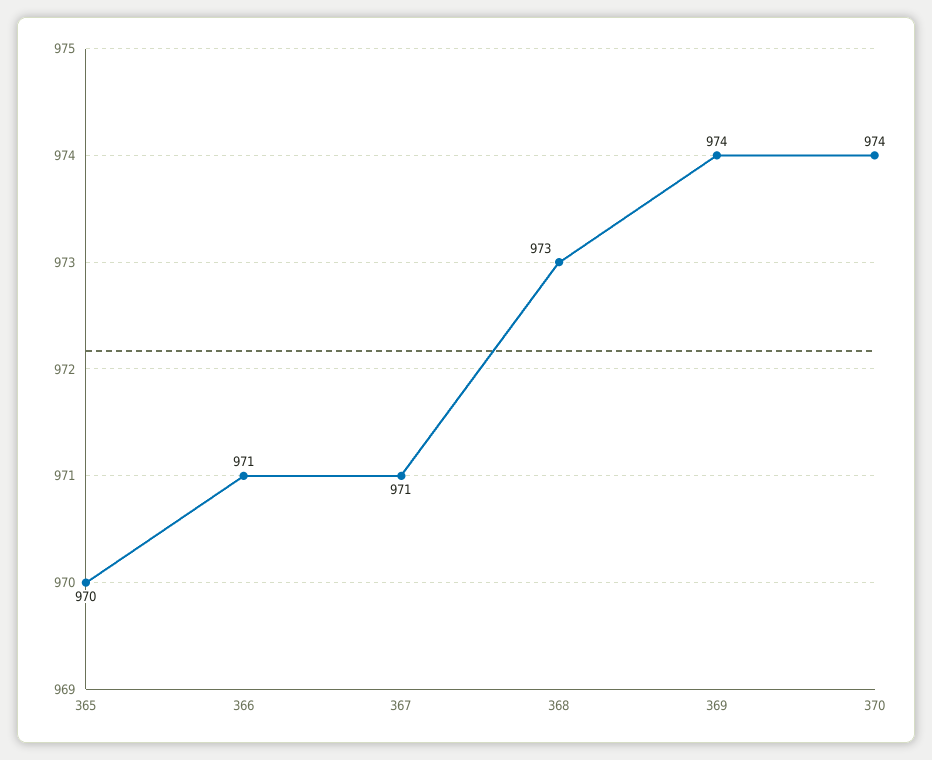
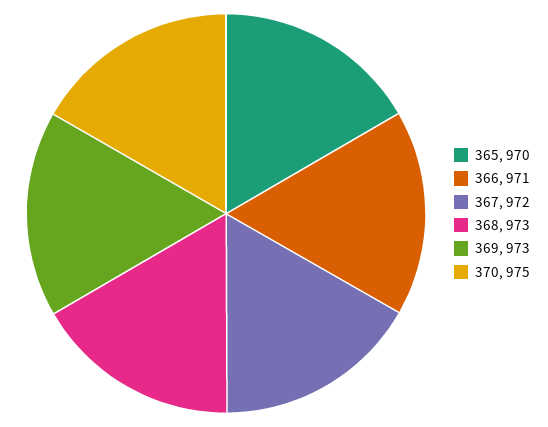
367: 971 -> 972
369: 974 -> 973
370: 974 -> 975

